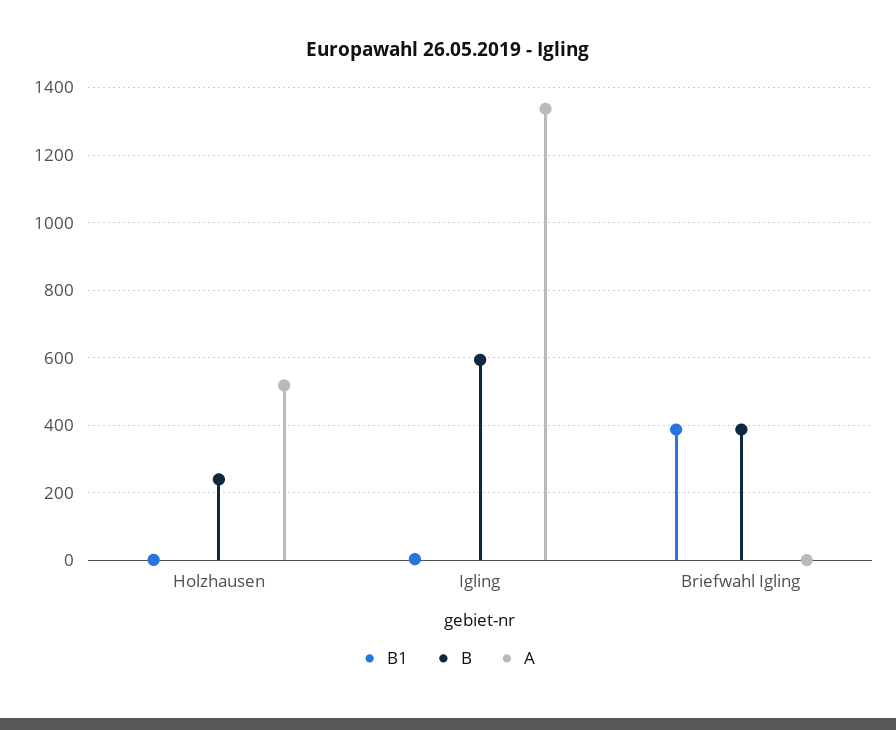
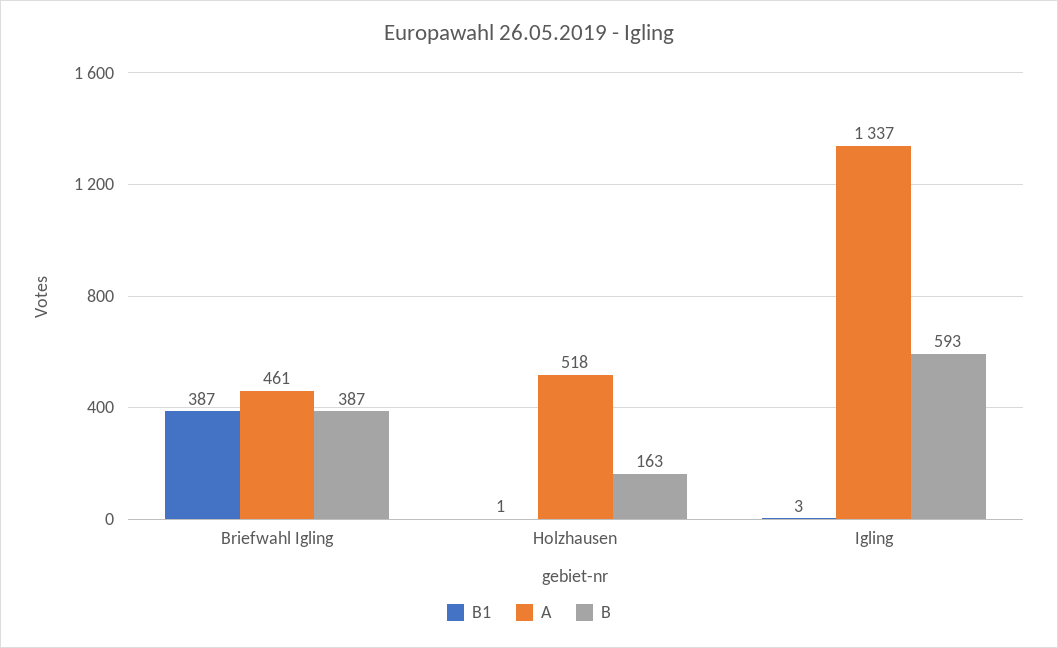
B, Holzhausen: 240 -> 163
A, Briefwahl Igling: 0 -> 461

